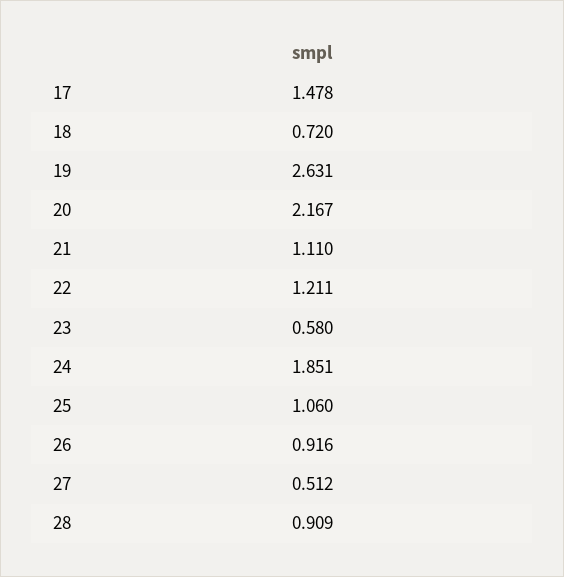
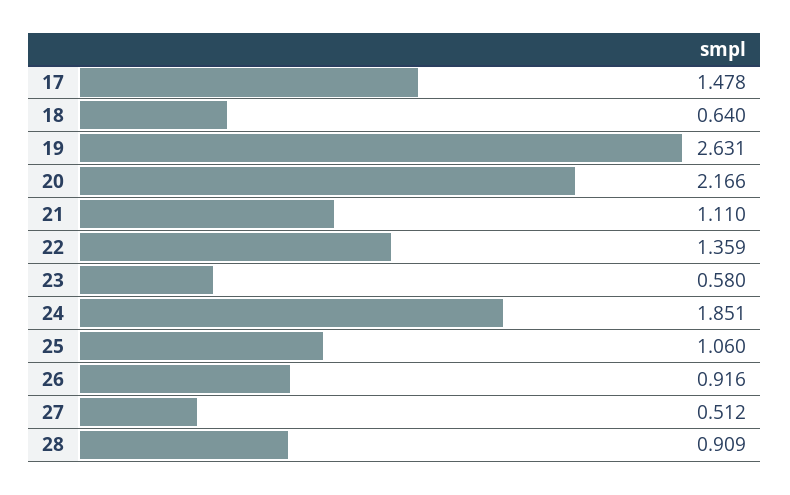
18: 0.72 -> 0.64
20: 2.167 -> 2.166
22: 1.211 -> 1.359

